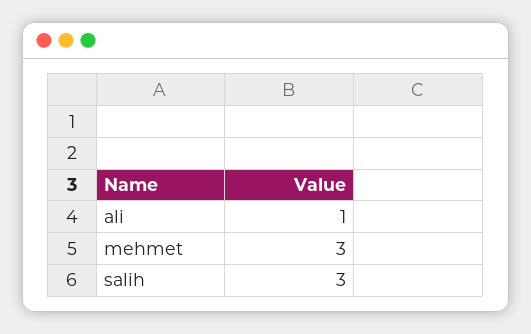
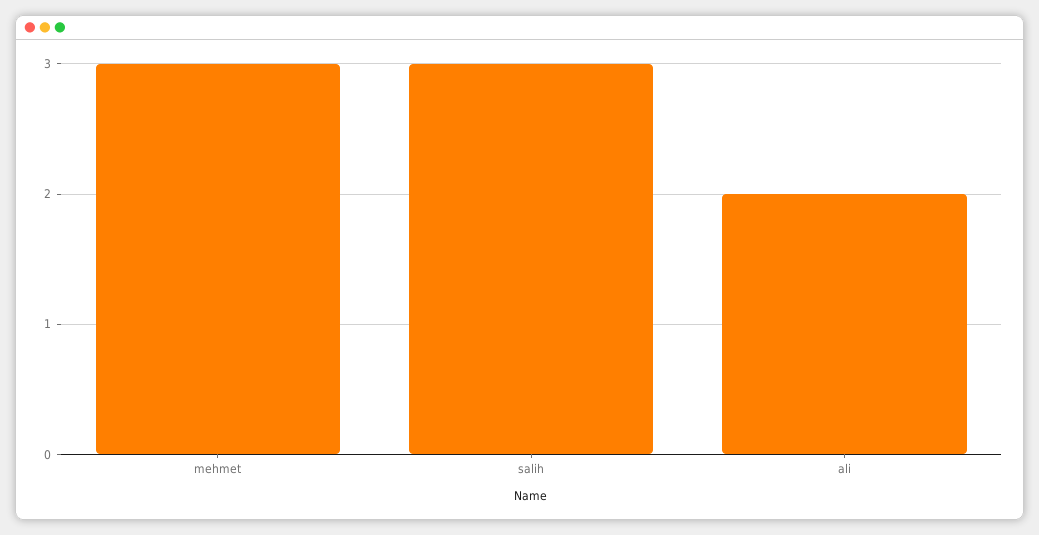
ali: 1 -> 2

